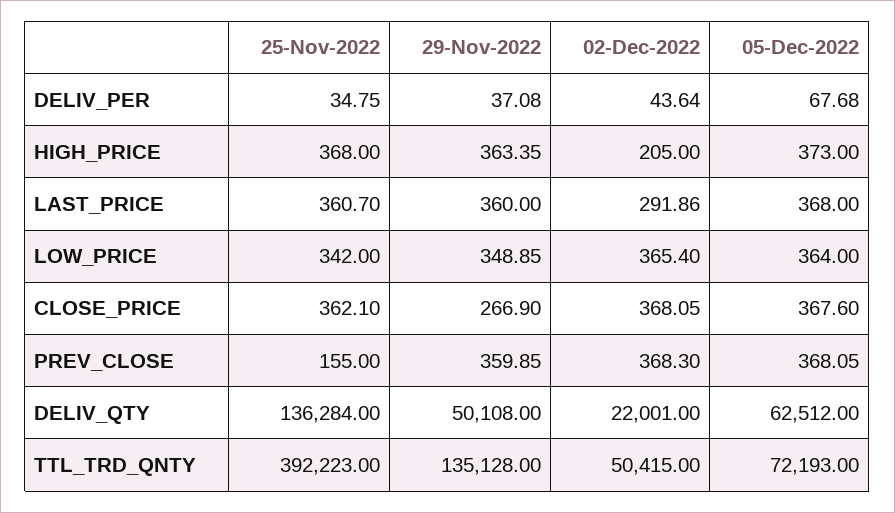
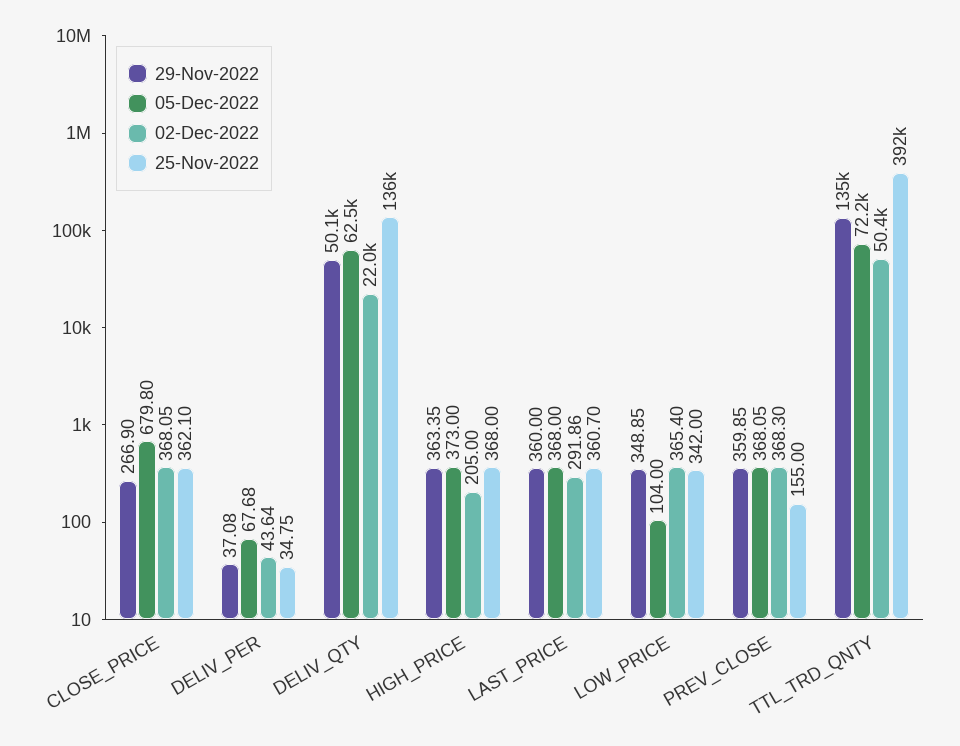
05-Dec-2022, LOW_PRICE: 364 -> 104
05-Dec-2022, CLOSE_PRICE: 367.6 -> 679.8

